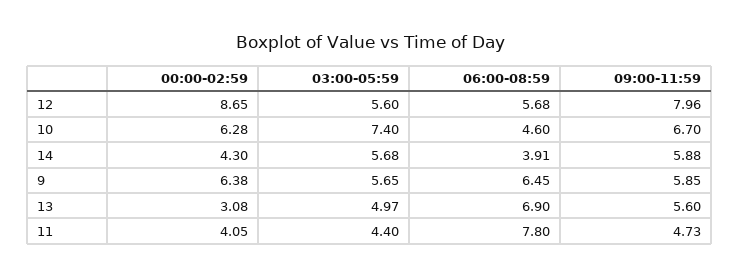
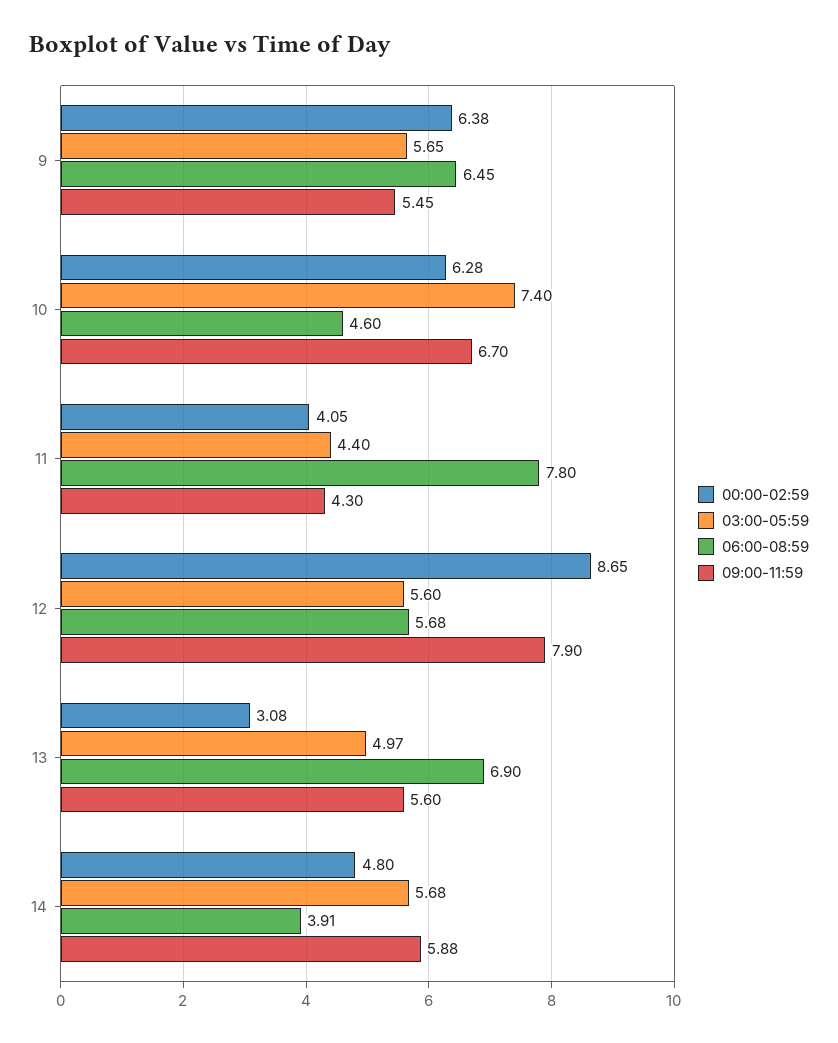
09:00-11:59, 12: 7.96 -> 7.9
00:00-02:59, 14: 4.3 -> 4.8
09:00-11:59, 9: 5.85 -> 5.45
09:00-11:59, 11: 4.73 -> 4.3

